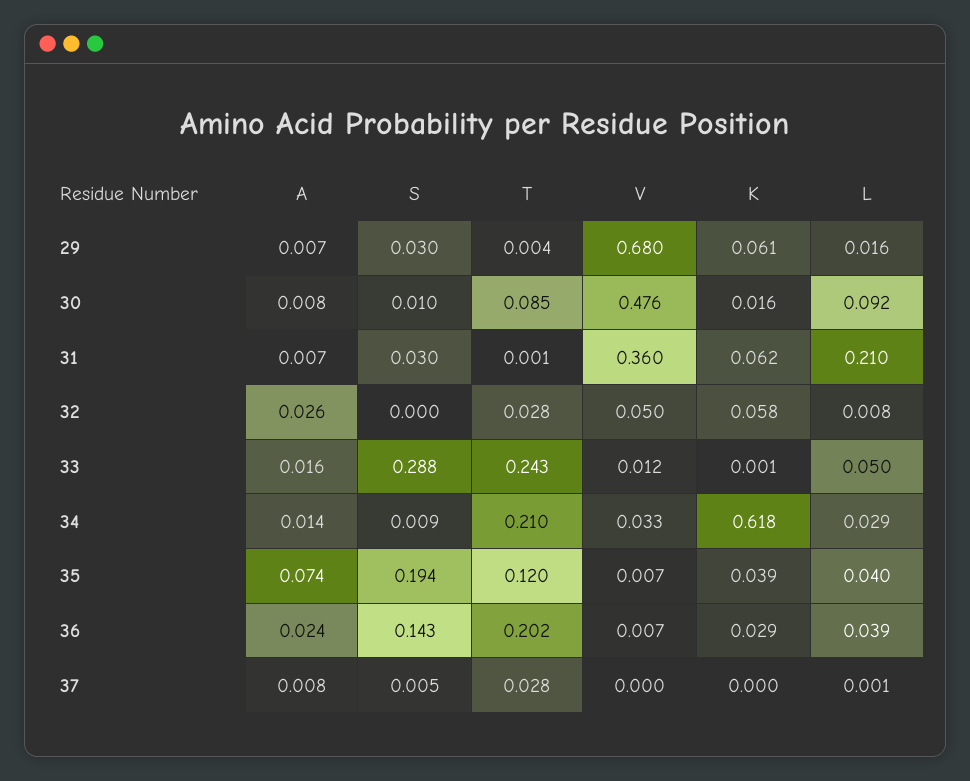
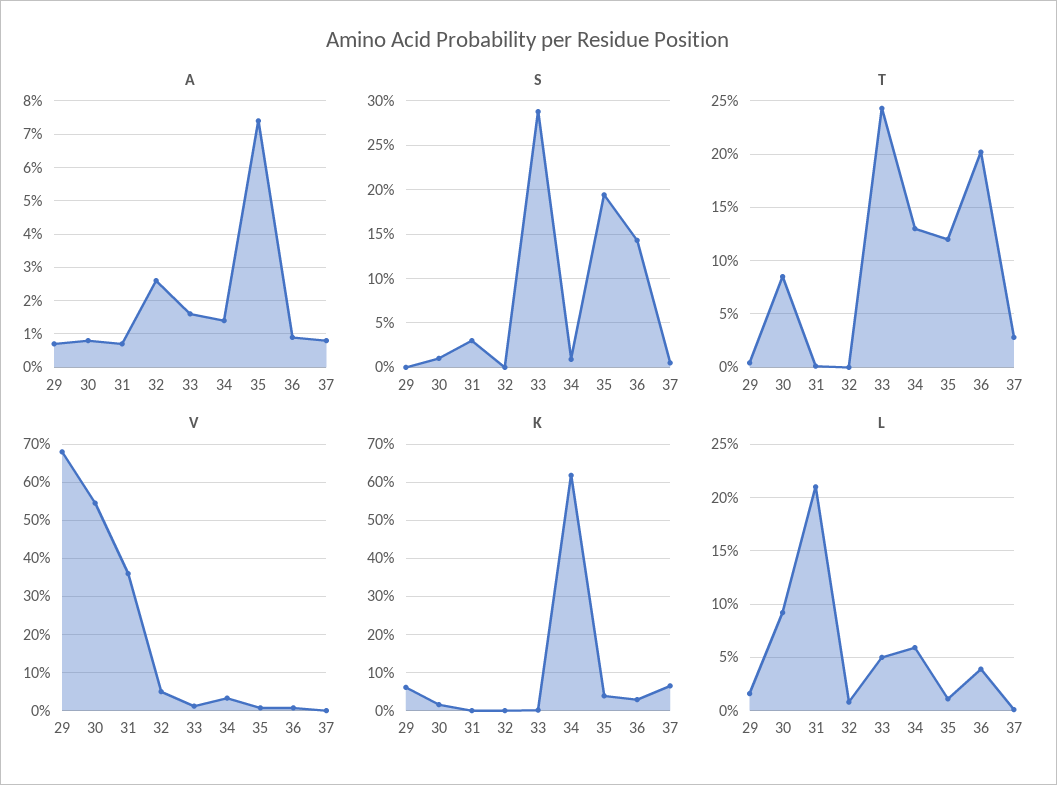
S, 29: 0.03 -> 0
V, 30: 0.476 -> 0.54
K, 31: 0.062 -> 0
T, 32: 0.028 -> 0
K, 32: 0.058 -> 0
T, 34: 0.21 -> 0.13
L, 34: 0.029 -> 0.06
L, 35: 0.04 -> 0.01
A, 36: 0.024 -> 0.01
K, 37: 0 -> 0.06

